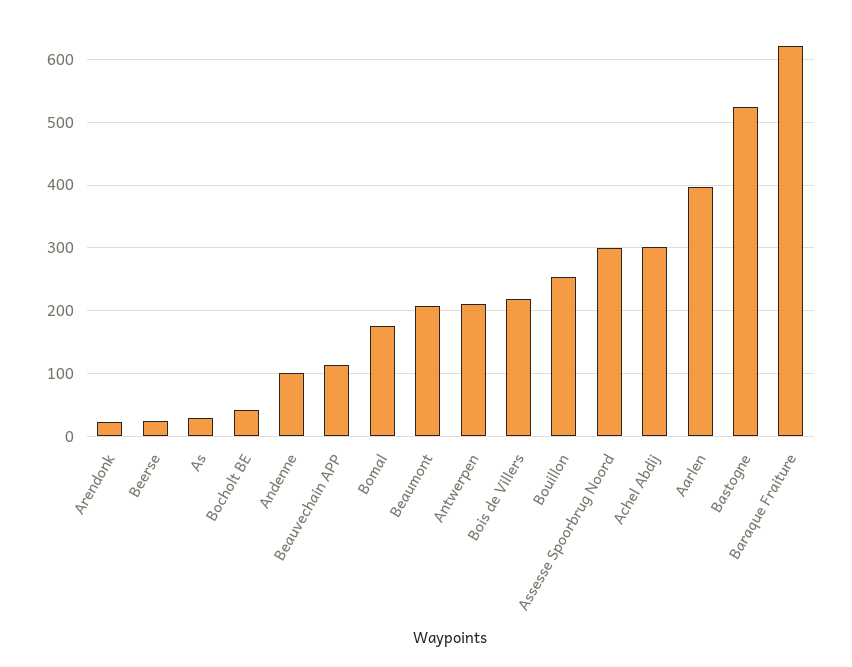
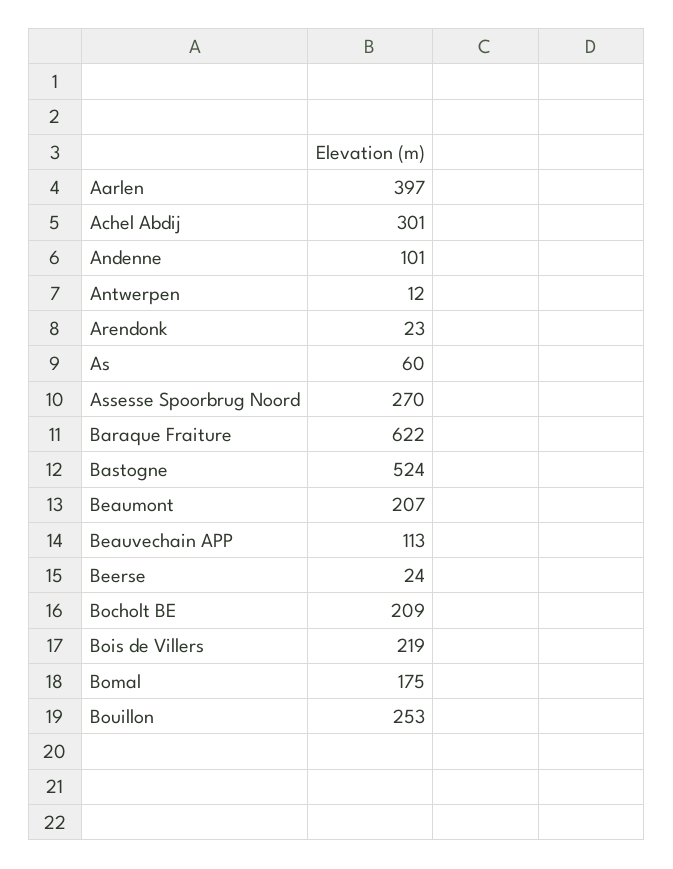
As: 30 -> 60
Bocholt BE: 40 -> 209
Antwerpen: 210 -> 12
Assesse Spoorbrug Noord: 300 -> 270

